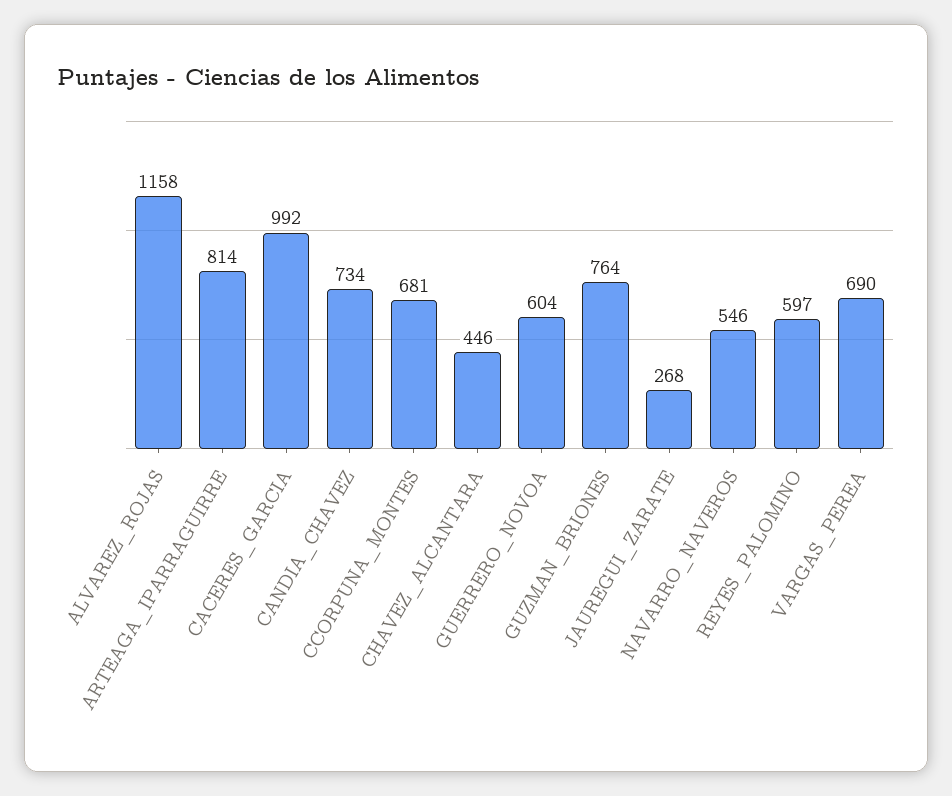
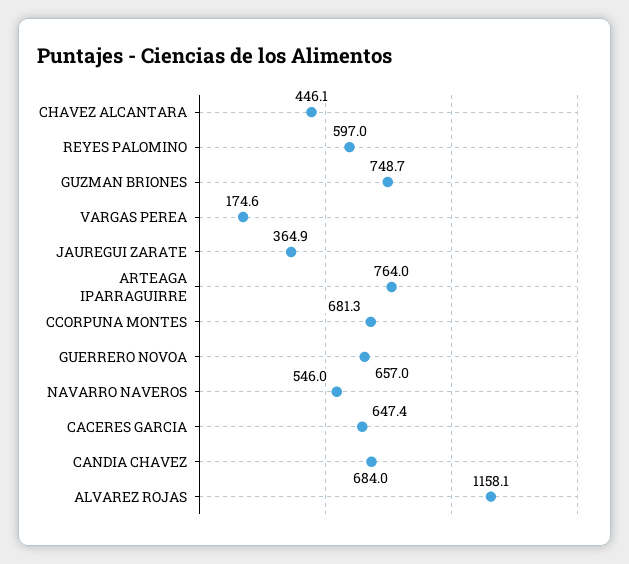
ARTEAGA_IPARRAGUIRRE: 814 -> 764
CACERES_GARCIA: 992 -> 647.4
CANDIA_CHAVEZ: 734 -> 684
GUERRERO_NOVOA: 604 -> 657
GUZMAN_BRIONES: 764 -> 748.7
JAUREGUI_ZARATE: 268 -> 364.9
VARGAS_PEREA: 690 -> 174.6

